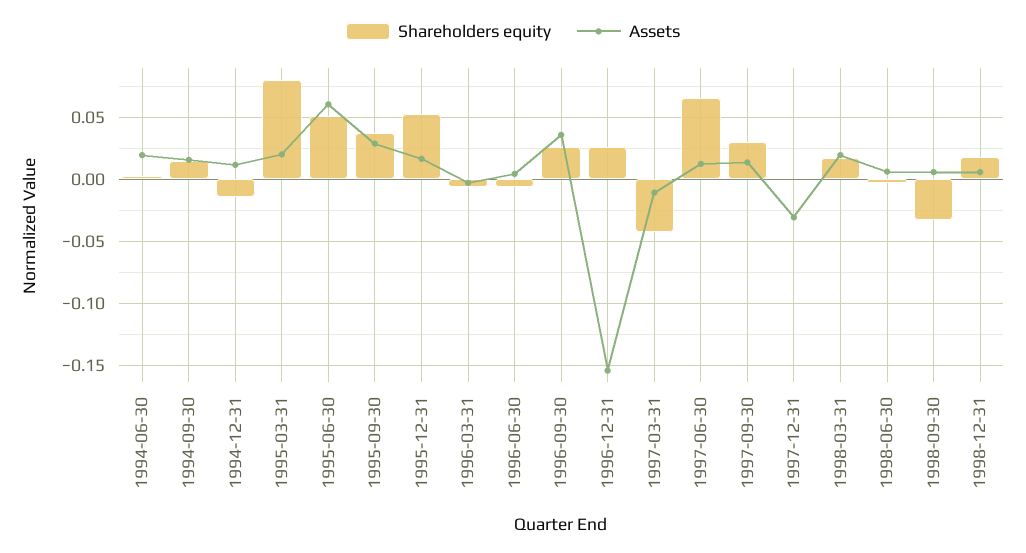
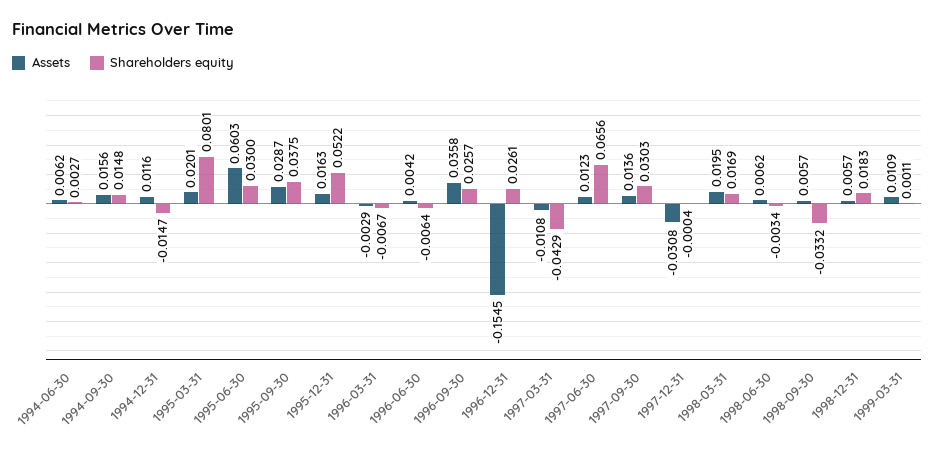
Assets, 1994-06-30: 0.02 -> 0.0062
Shareholders equity, 1995-06-30: 0.05 -> 0.03
Assets, 1999-03-31: none -> 0.0109
Shareholders equity, 1999-03-31: none -> 0.0011

